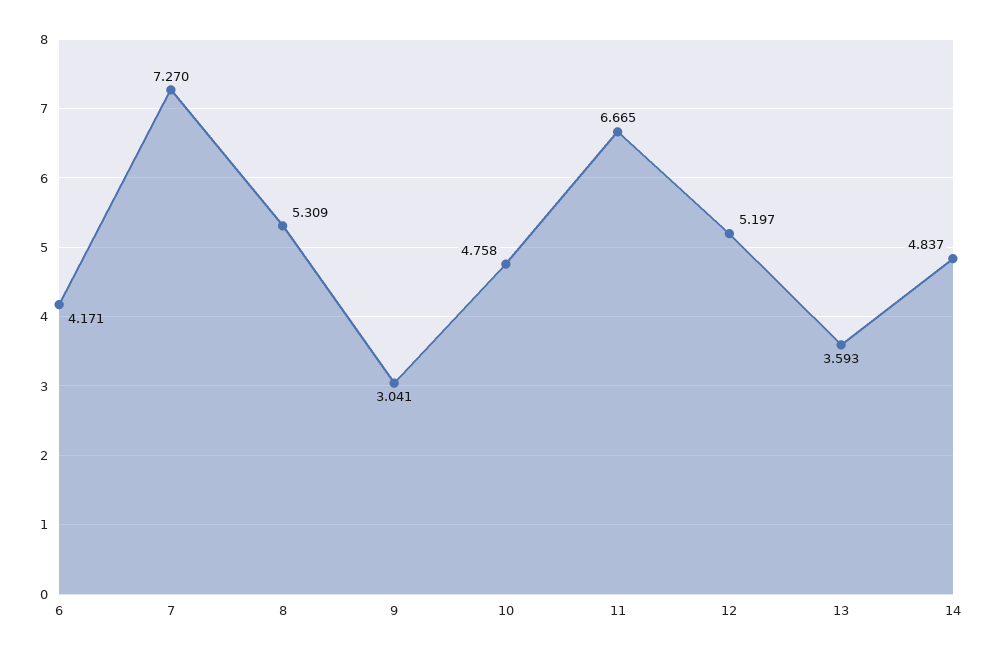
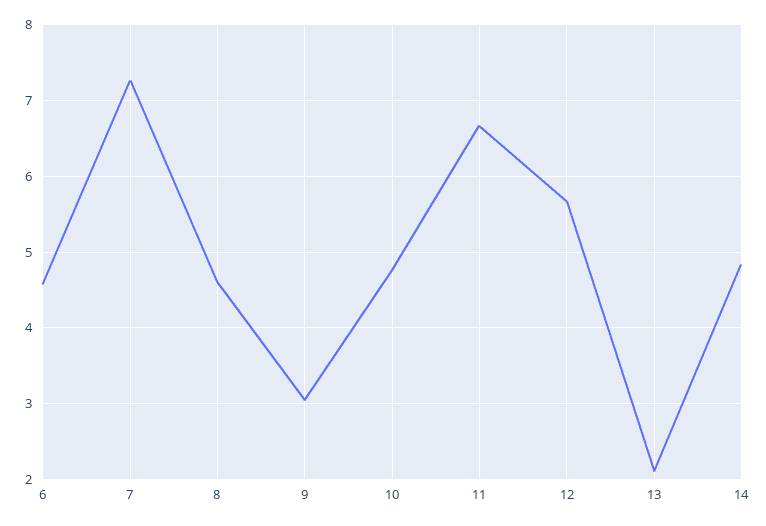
6: 4.171 -> 4.6
8: 5.309 -> 4.6
12: 5.197 -> 5.7
13: 3.593 -> 2.1

